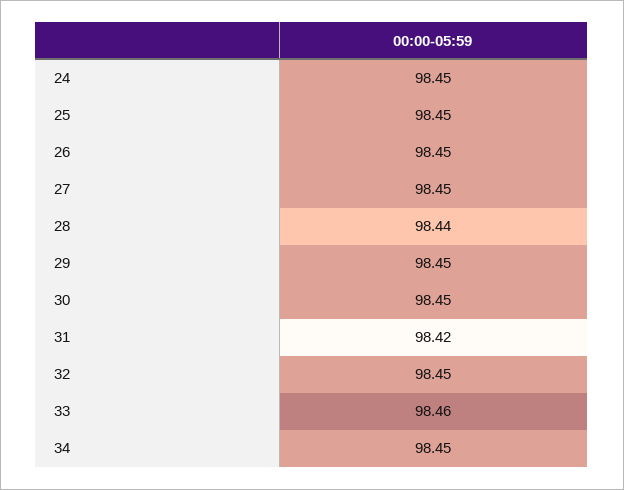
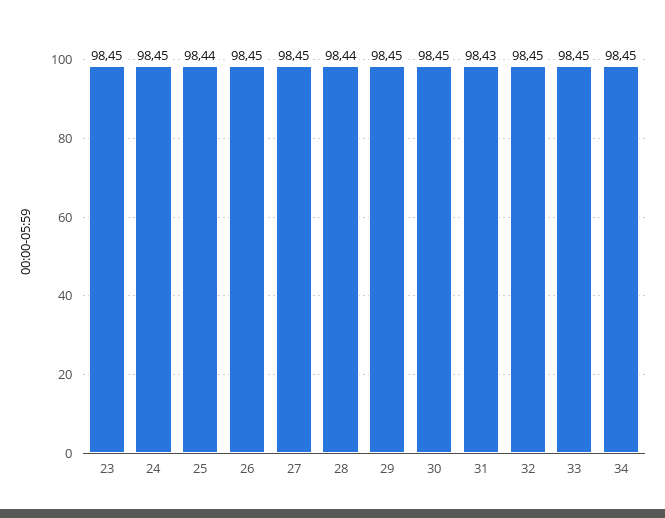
25: 98.45 -> 98.44
31: 98.42 -> 98.43
33: 98.46 -> 98.45
23: none -> 98.45

